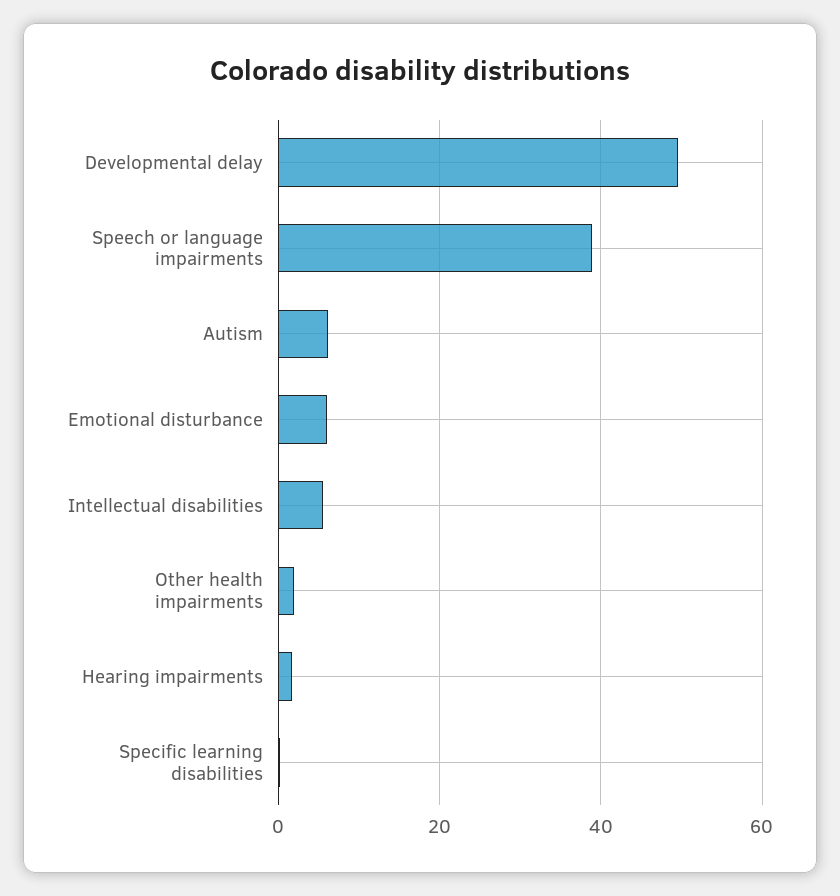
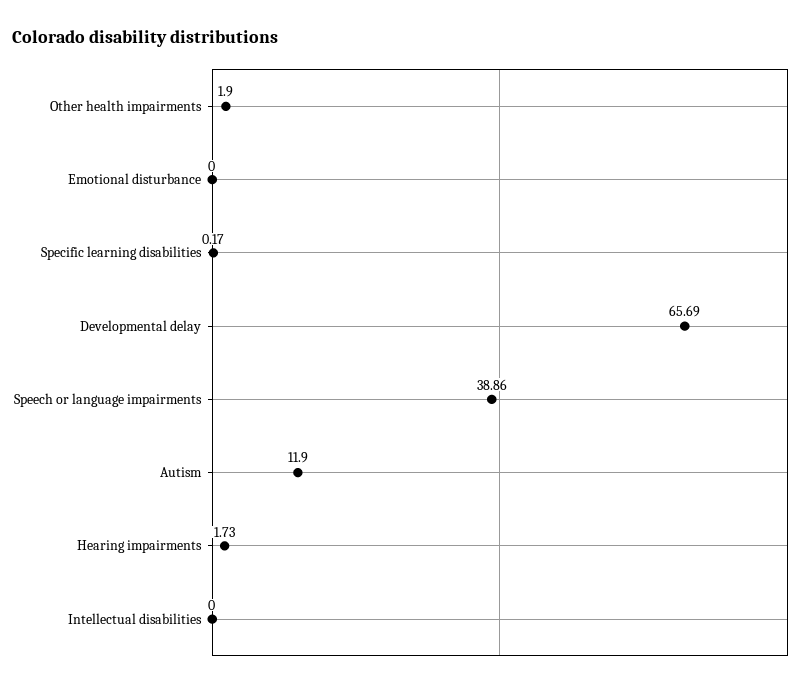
Developmental delay: 50 -> 65.69
Autism: 6 -> 11.9
Emotional disturbance: 6 -> 0
Intellectual disabilities: 6 -> 0

